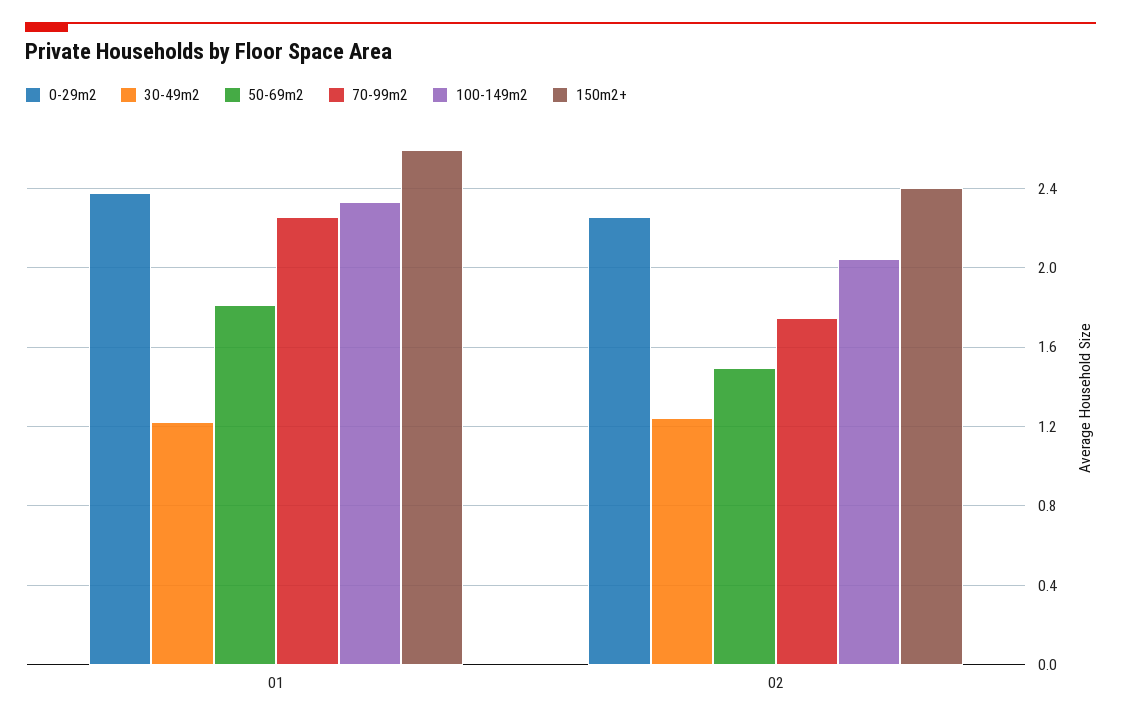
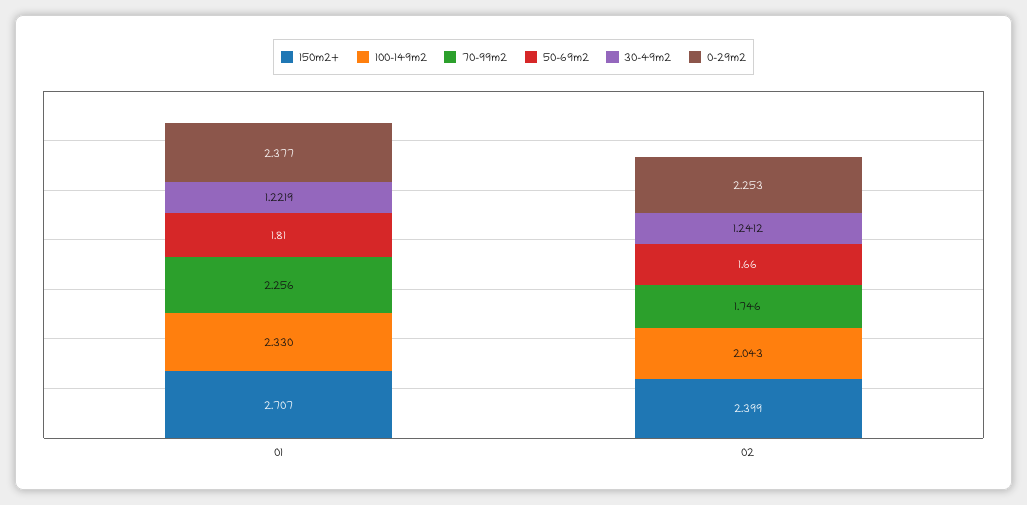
150m2+, 01: 2.6 -> 2.707
50-69m2, 02: 1.5 -> 1.66

